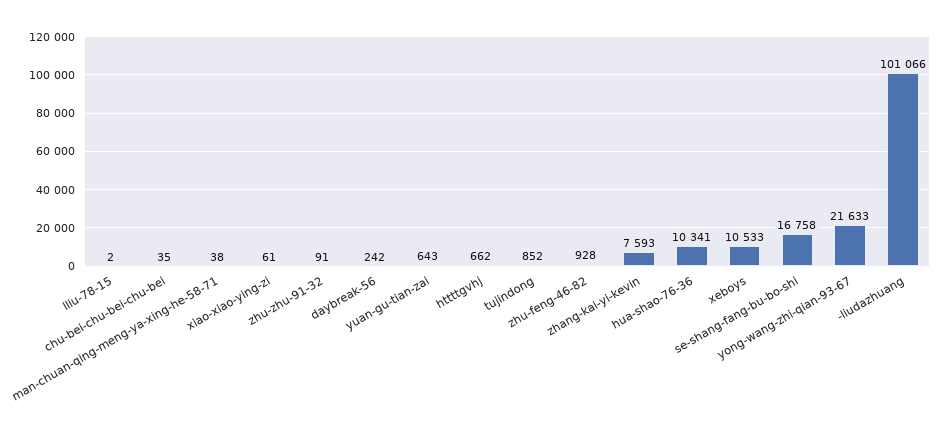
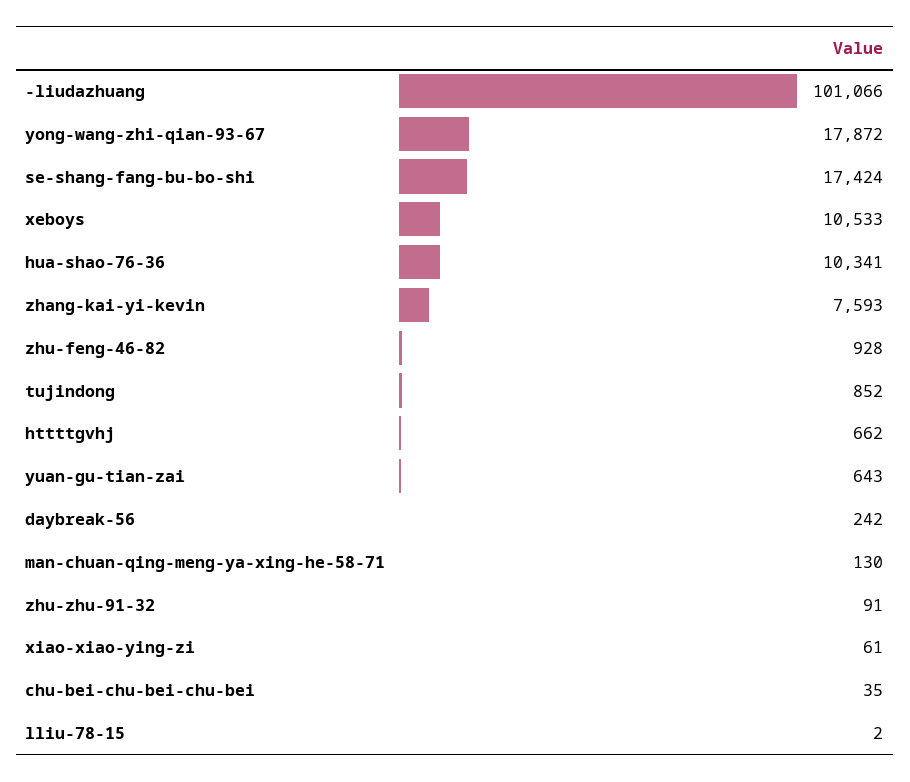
man-chuan-qing-meng-ya-xing-he-58-71: 38 -> 130
se-shang-fang-bu-bo-shi: 16758 -> 17424
yong-wang-zhi-qian-93-67: 21633 -> 17872

